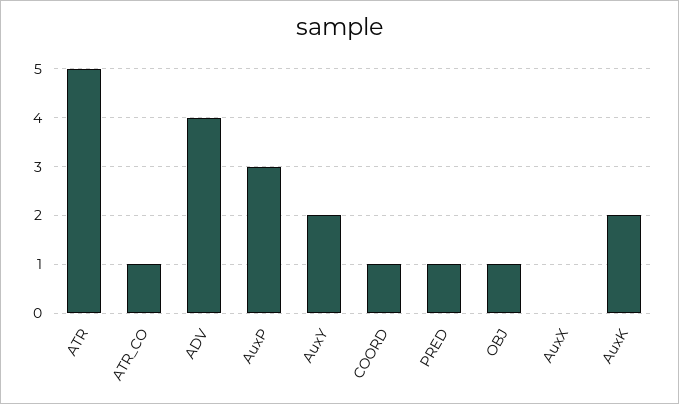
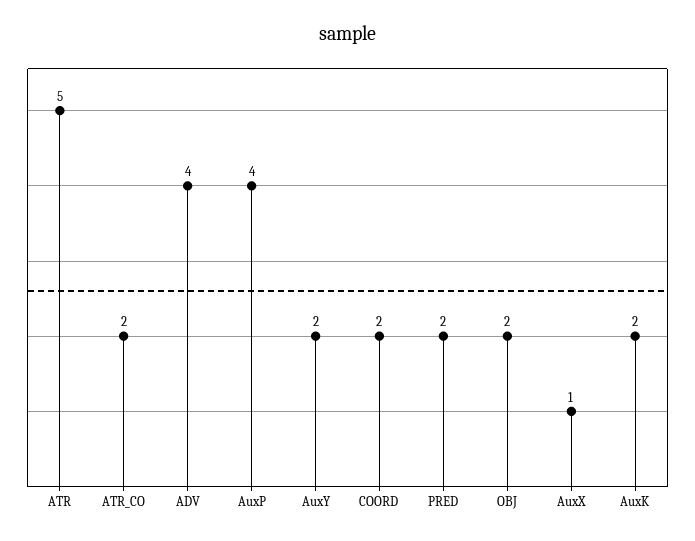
ATR_CO: 1 -> 2
AuxP: 3 -> 4
COORD: 1 -> 2
PRED: 1 -> 2
OBJ: 1 -> 2
AuxX: 0 -> 1

